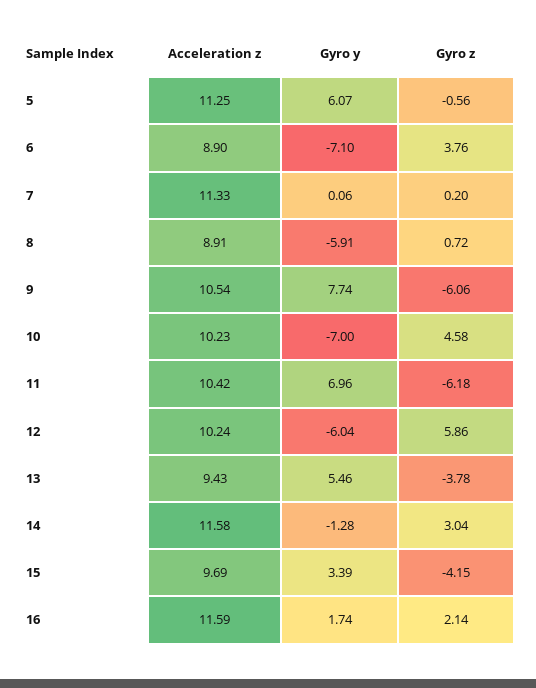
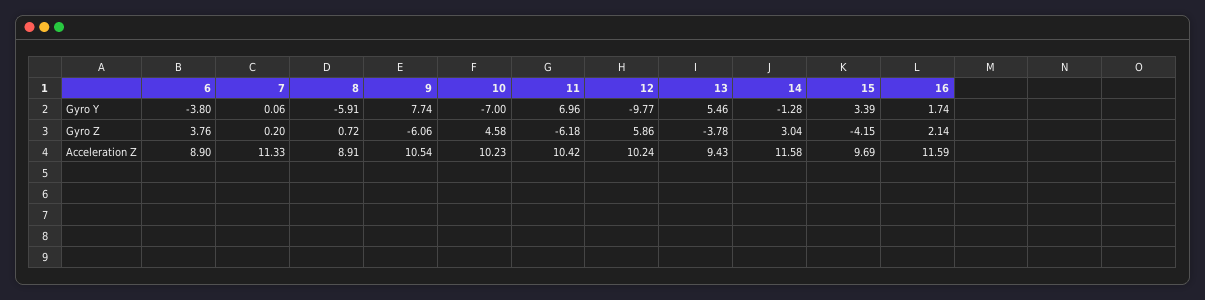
Acceleration z, 5: 11.25 -> none
Gyro y, 5: 6.07 -> none
Gyro z, 5: -0.56 -> none
Gyro y, 6: -7.1 -> -3.8
Gyro y, 12: -6.04 -> -9.77

